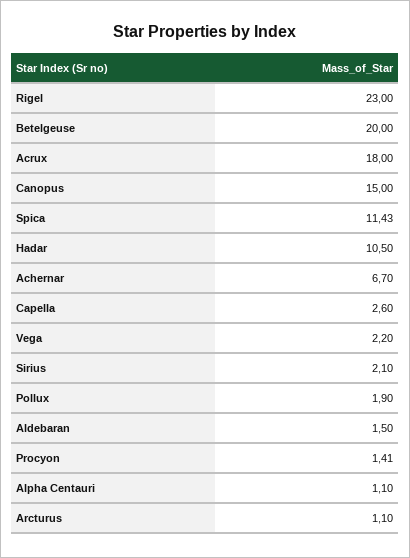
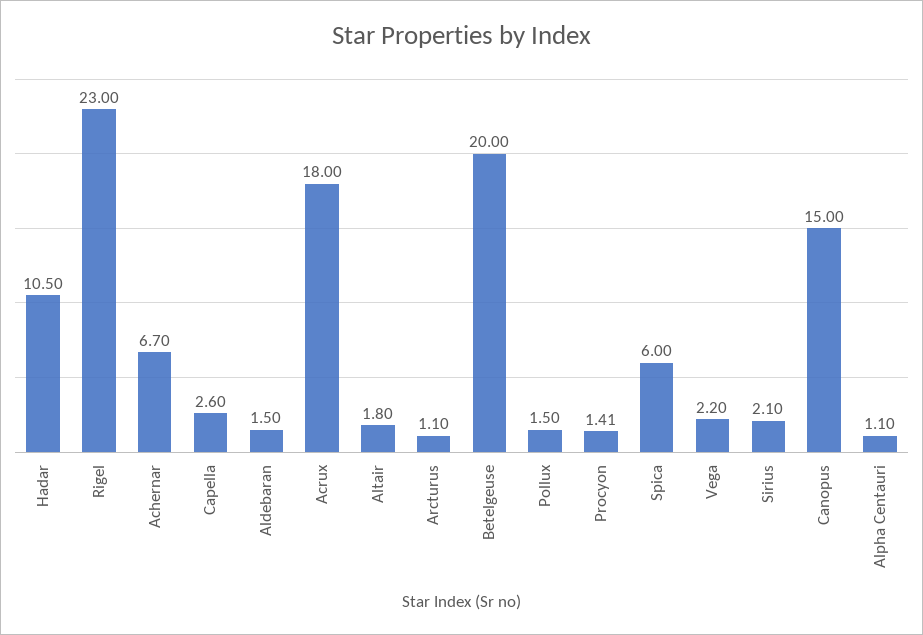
Spica: 11.43 -> 6
Pollux: 1.9 -> 1.5
Altair: none -> 1.8

